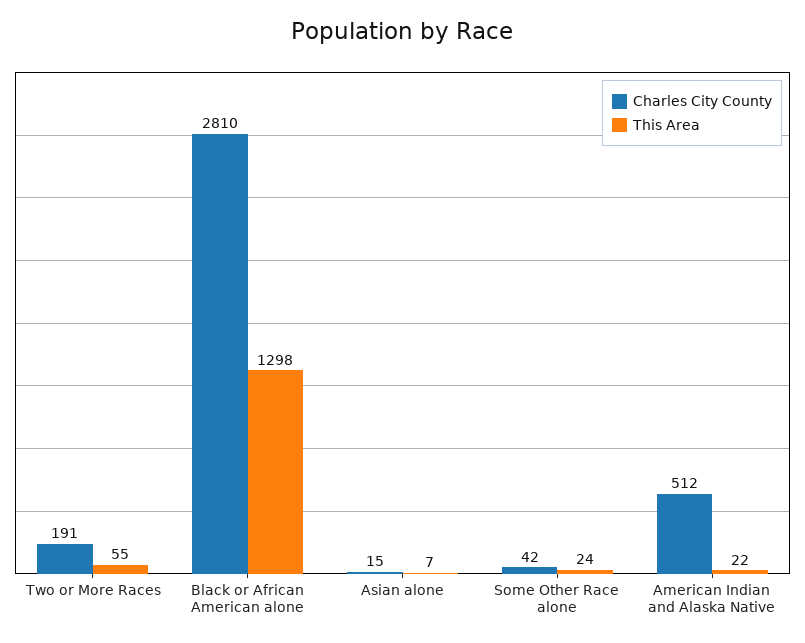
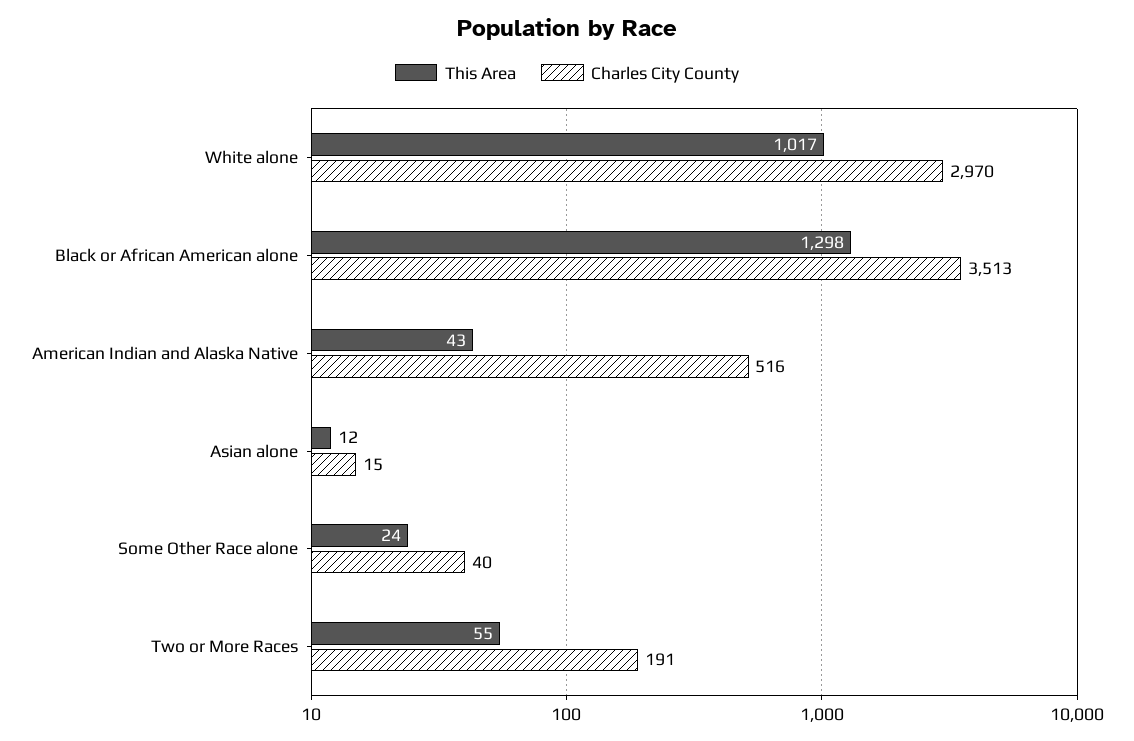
Charles City County, Black or African American alone: 2810 -> 3513
This Area, Asian alone: 7 -> 12
Charles City County, Some Other Race alone: 42 -> 40
Charles City County, American Indian and Alaska Native: 512 -> 516
This Area, American Indian and Alaska Native: 22 -> 43
This Area, White alone: none -> 1017
Charles City County, White alone: none -> 2970

